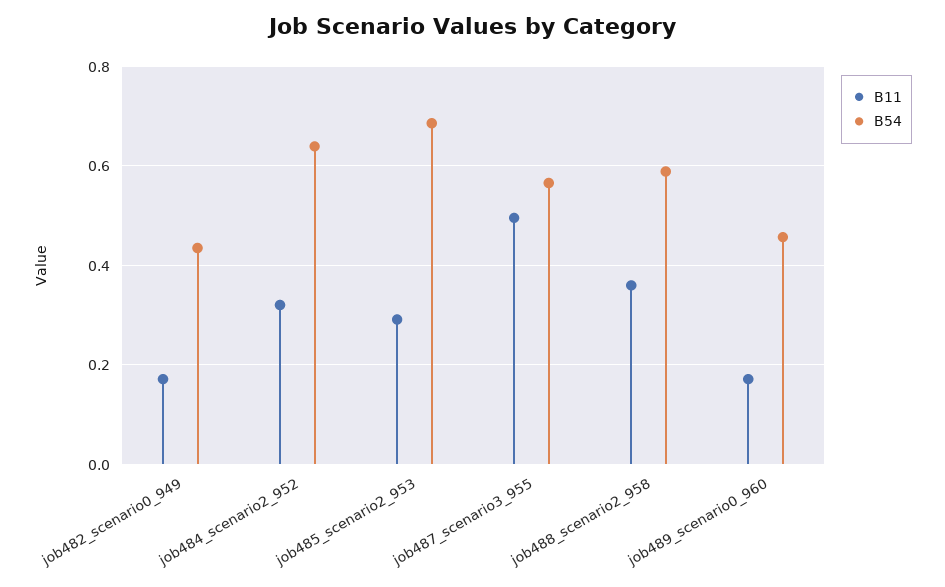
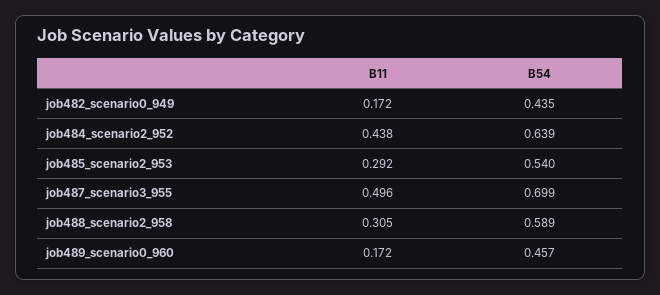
B11, job484_scenario2_952: 0.32 -> 0.438
B54, job485_scenario2_953: 0.68 -> 0.54
B54, job487_scenario3_955: 0.56 -> 0.699
B11, job488_scenario2_958: 0.36 -> 0.305

